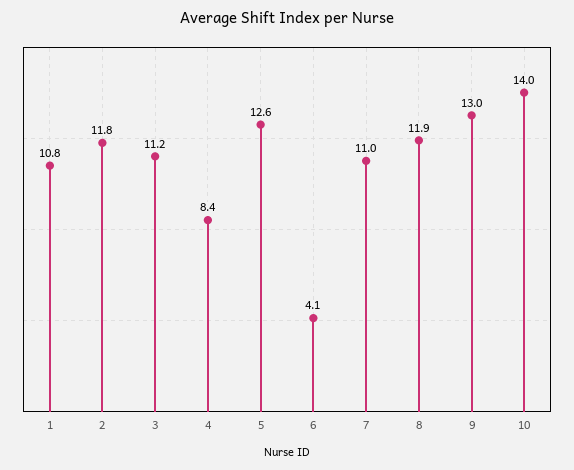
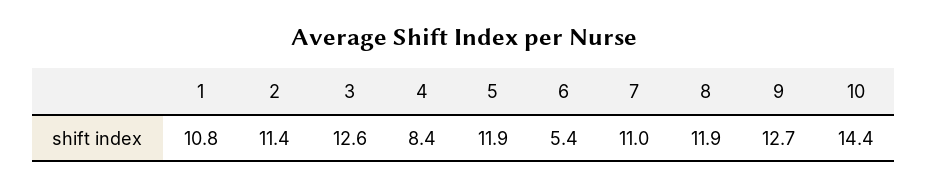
2: 11.8 -> 11.4
3: 11.2 -> 12.6
5: 12.6 -> 11.9
6: 4.1 -> 5.4
9: 13 -> 12.7
10: 14 -> 14.4

